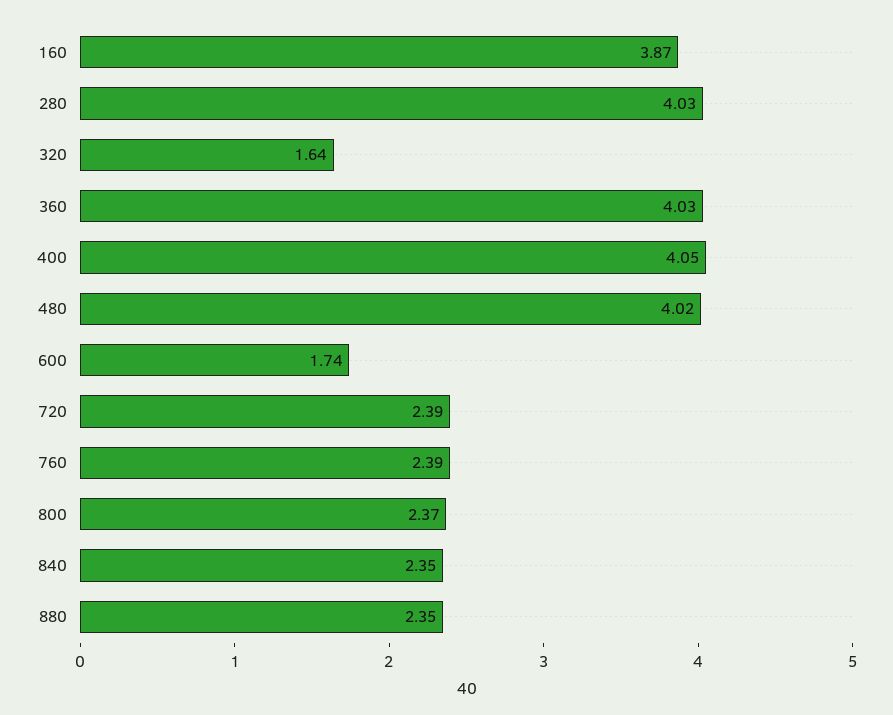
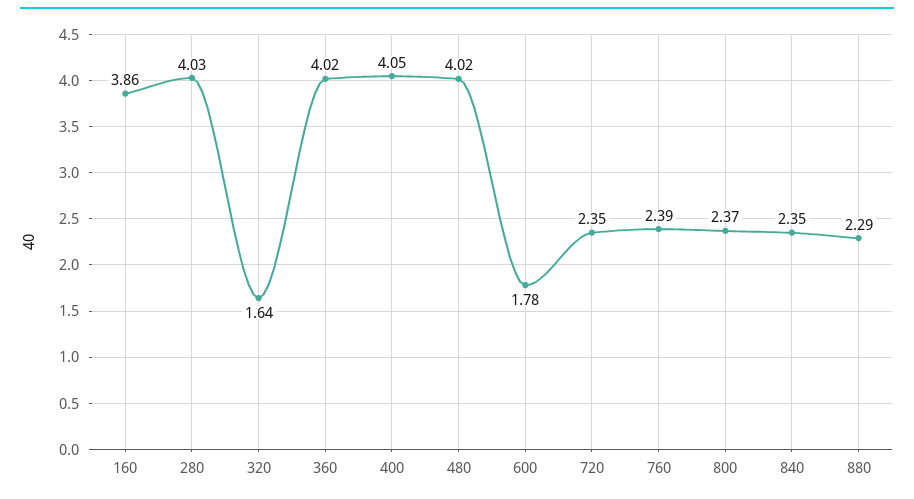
160: 3.87 -> 3.86
360: 4.03 -> 4.02
600: 1.74 -> 1.78
720: 2.39 -> 2.35
880: 2.35 -> 2.29

